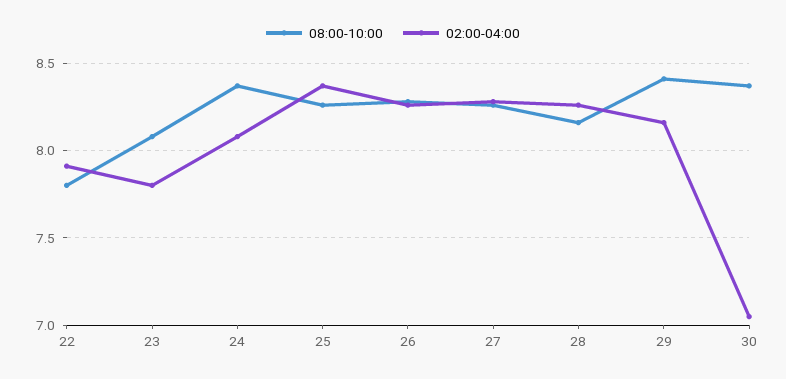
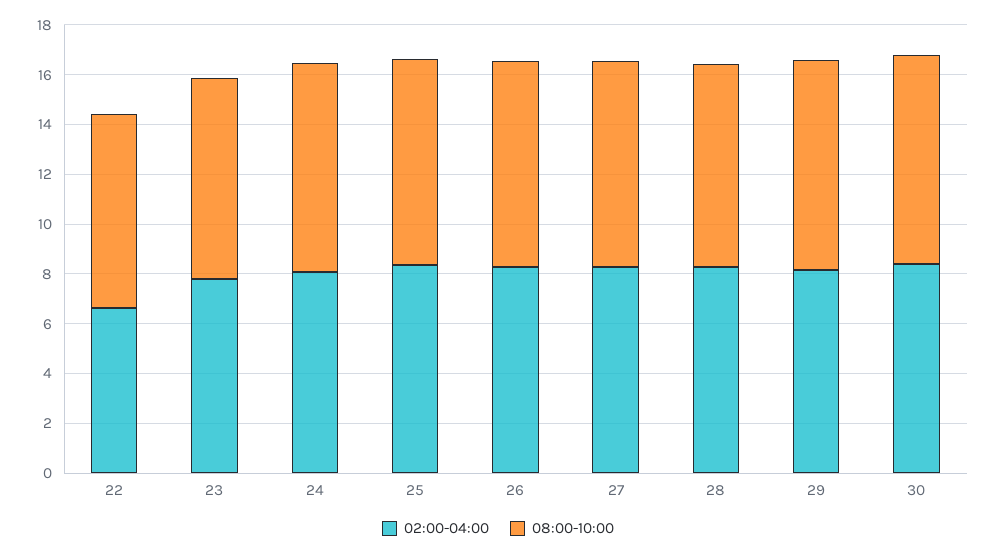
02:00-04:00, 22: 7.9 -> 6.5
02:00-04:00, 30: 7.05 -> 8.5

